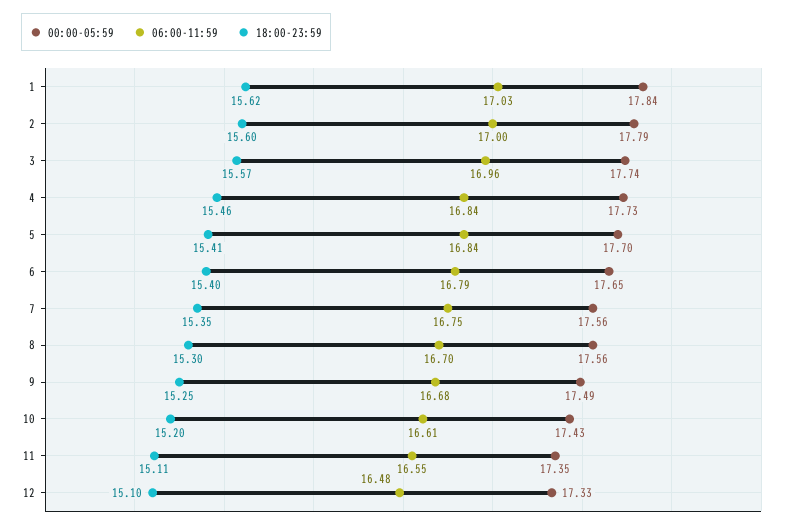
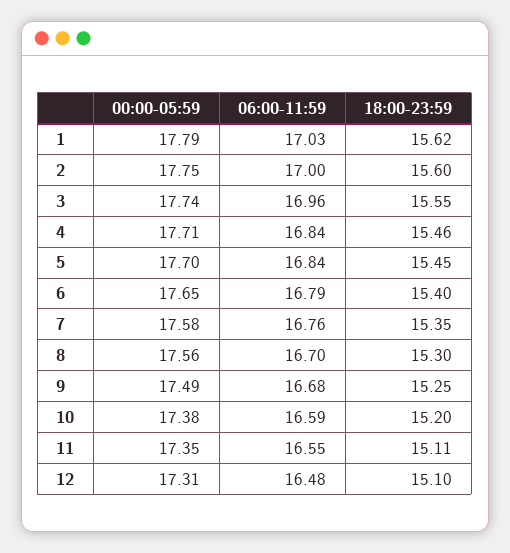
00:00-05:59, 1: 17.84 -> 17.79
00:00-05:59, 2: 17.79 -> 17.75
18:00-23:59, 3: 15.57 -> 15.55
00:00-05:59, 4: 17.73 -> 17.71
18:00-23:59, 5: 15.41 -> 15.45
00:00-05:59, 7: 17.56 -> 17.58
06:00-11:59, 7: 16.75 -> 16.76
00:00-05:59, 10: 17.43 -> 17.38
06:00-11:59, 10: 16.61 -> 16.59
00:00-05:59, 12: 17.33 -> 17.31

